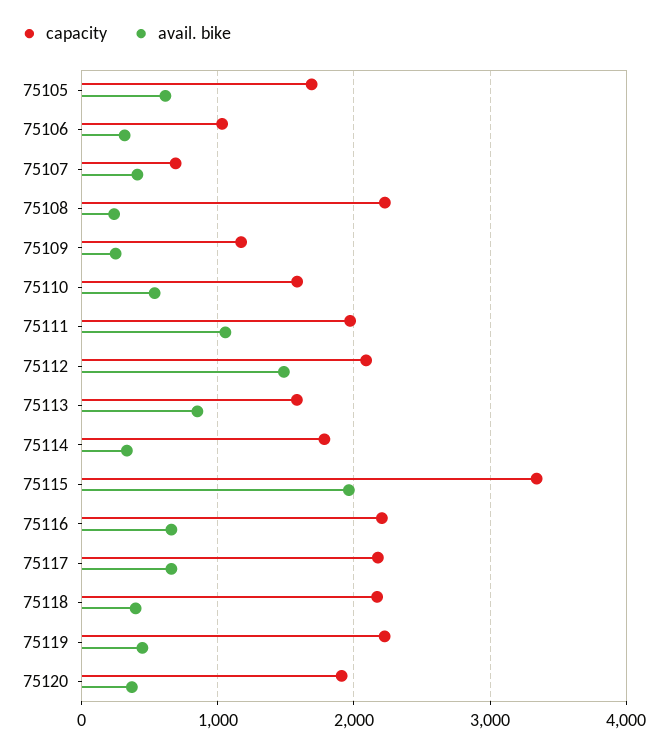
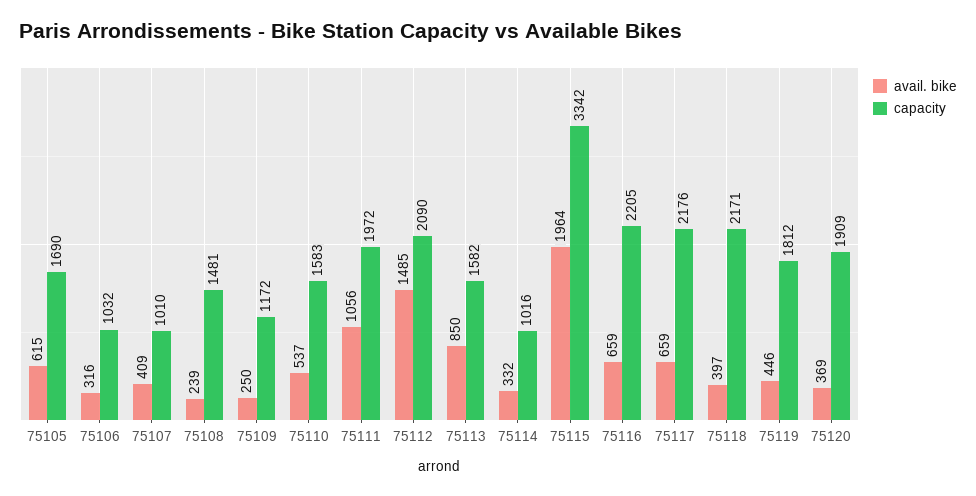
capacity, 75107: 700 -> 1010
capacity, 75108: 2200 -> 1481
capacity, 75114: 1800 -> 1016
capacity, 75119: 2200 -> 1812

